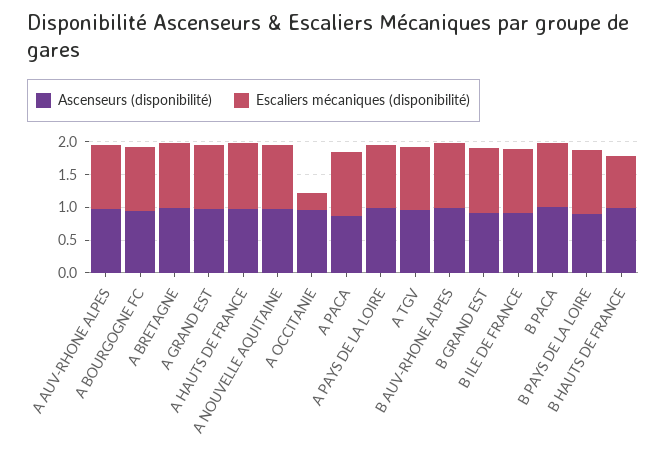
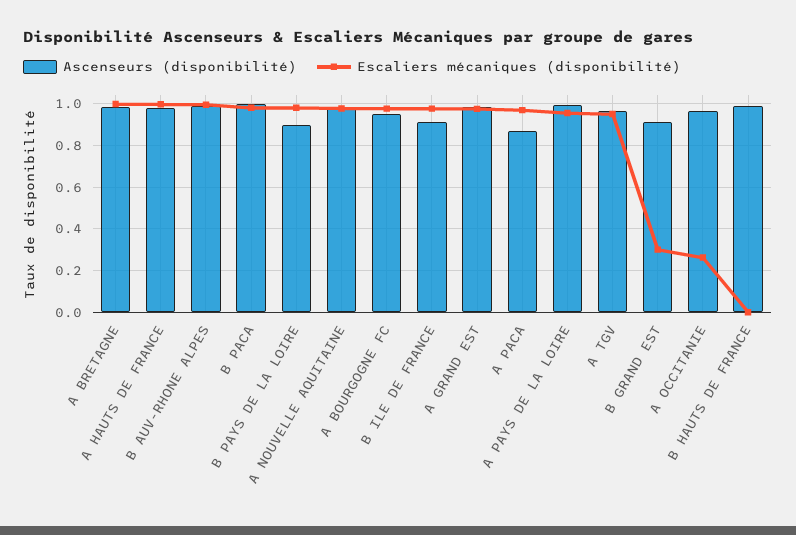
Ascenseurs (disponibilité), A AUV-RHONE ALPES: 1 -> none
Escaliers mécaniques (disponibilité), A AUV-RHONE ALPES: 1 -> none
Escaliers mécaniques (disponibilité), B GRAND EST: 1 -> 0.3
Escaliers mécaniques (disponibilité), B HAUTS DE FRANCE: 0.75 -> 0

